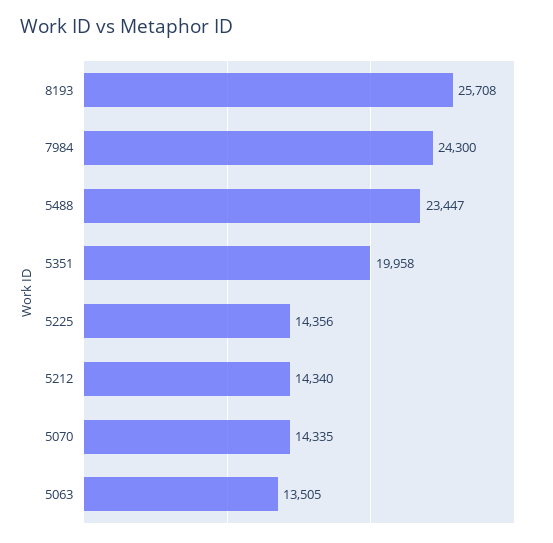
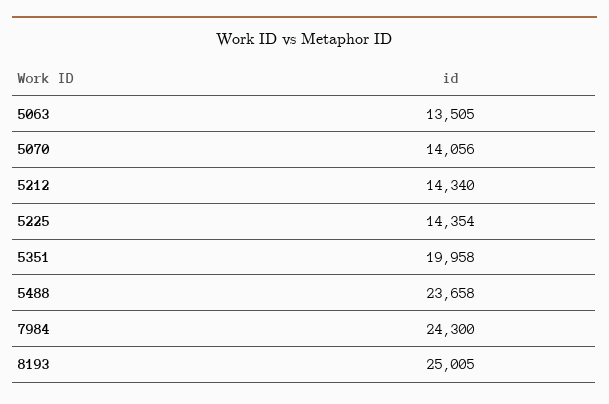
8193: 25708 -> 25005
5488: 23447 -> 23658
5225: 14356 -> 14354
5070: 14335 -> 14056

